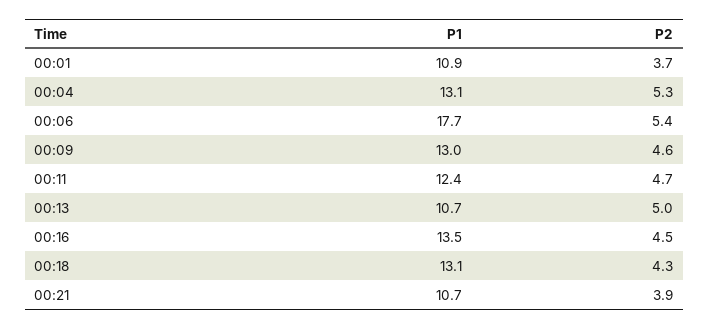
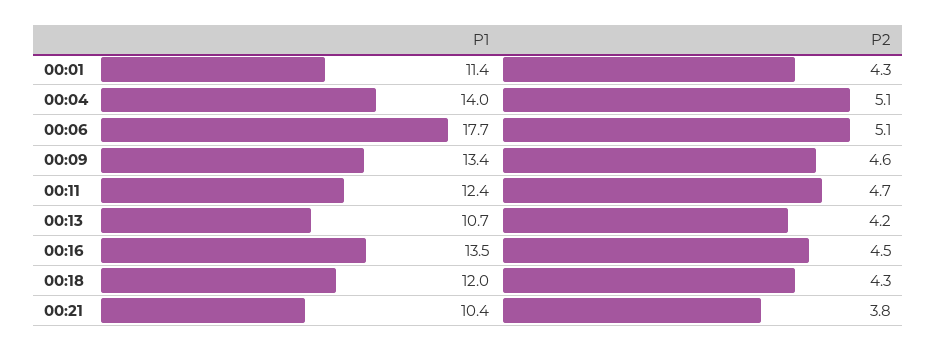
P1, 00:01: 10.9 -> 11.4
P2, 00:01: 3.7 -> 4.3
P1, 00:04: 13.1 -> 14
P2, 00:04: 5.3 -> 5.1
P2, 00:06: 5.4 -> 5.1
P1, 00:09: 13 -> 13.4
P2, 00:13: 5 -> 4.2
P1, 00:18: 13.1 -> 12
P1, 00:21: 10.7 -> 10.4
P2, 00:21: 3.9 -> 3.8

